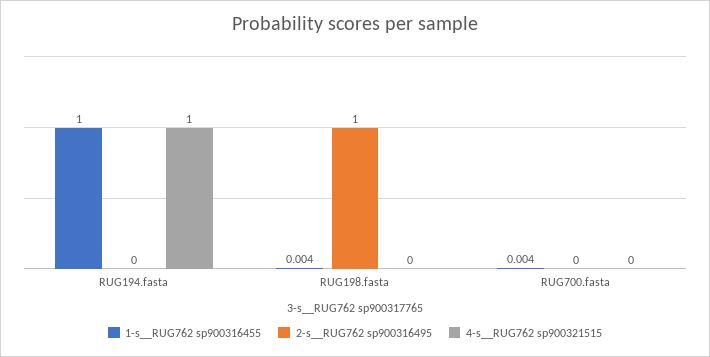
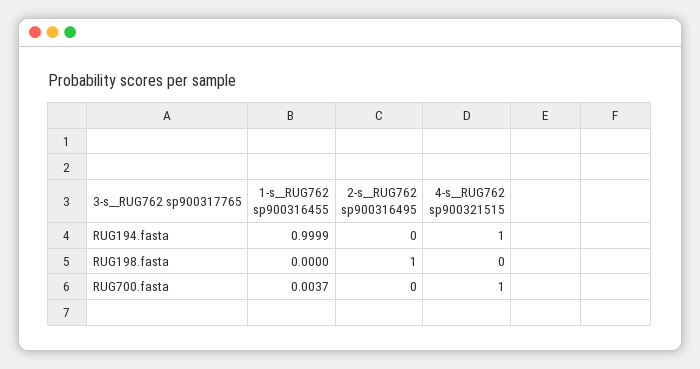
1-s__RUG762 sp900316455, RUG198.fasta: 0.004 -> 0
4-s__RUG762 sp900321515, RUG700.fasta: 0 -> 1

